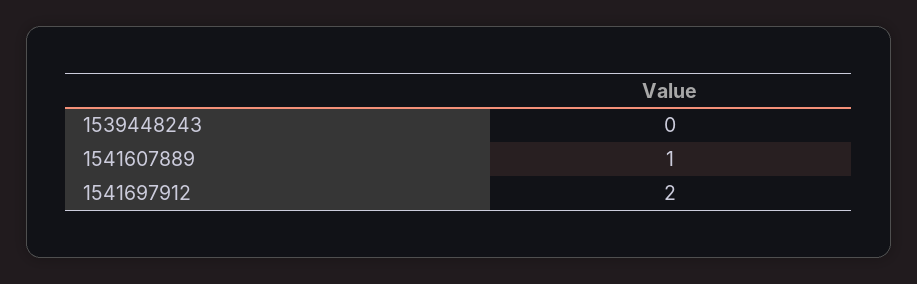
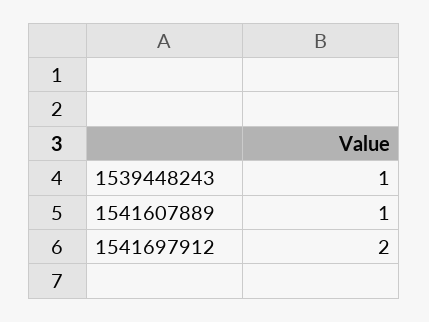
1539448243: 0 -> 1

